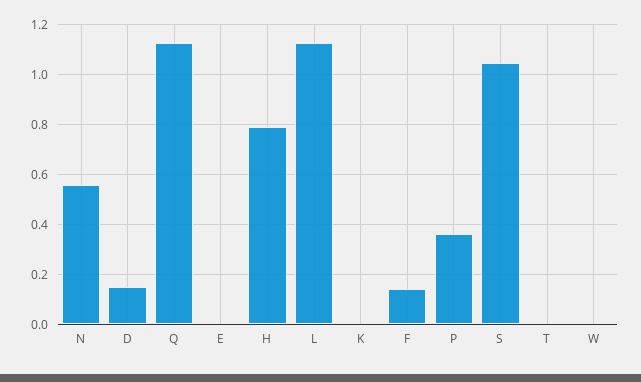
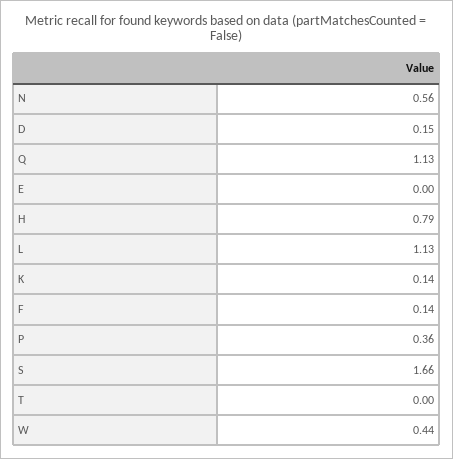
K: 0 -> 0.14
S: 1.05 -> 1.66
W: 0 -> 0.44

